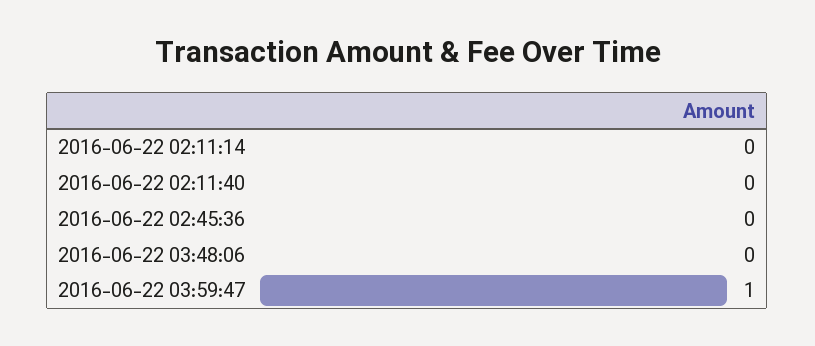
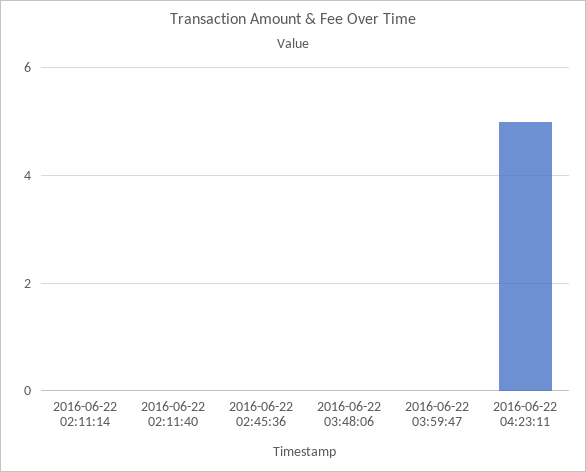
2016-06-22 03:59:47: 1 -> 0
2016-06-22 04:23:11: none -> 5

